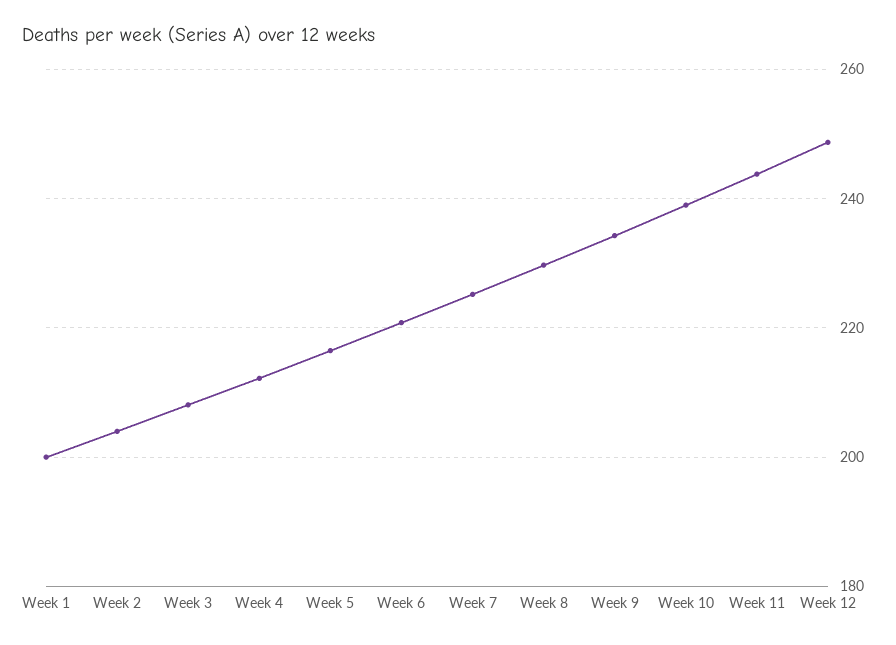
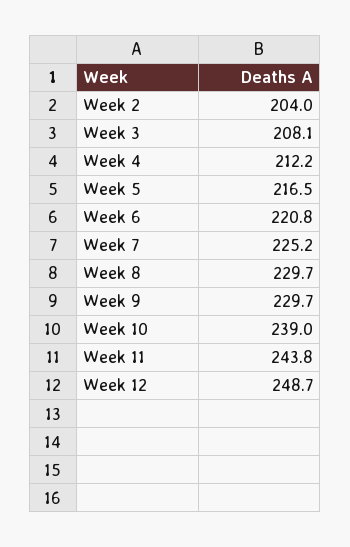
Week 1: 200 -> none
Week 9: 234 -> 229.7

